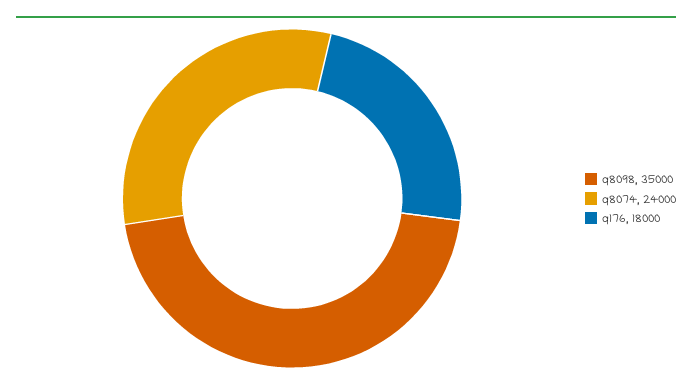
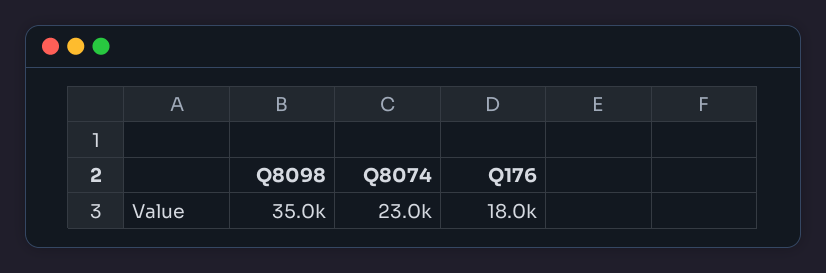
q8074: 24000 -> 23000

